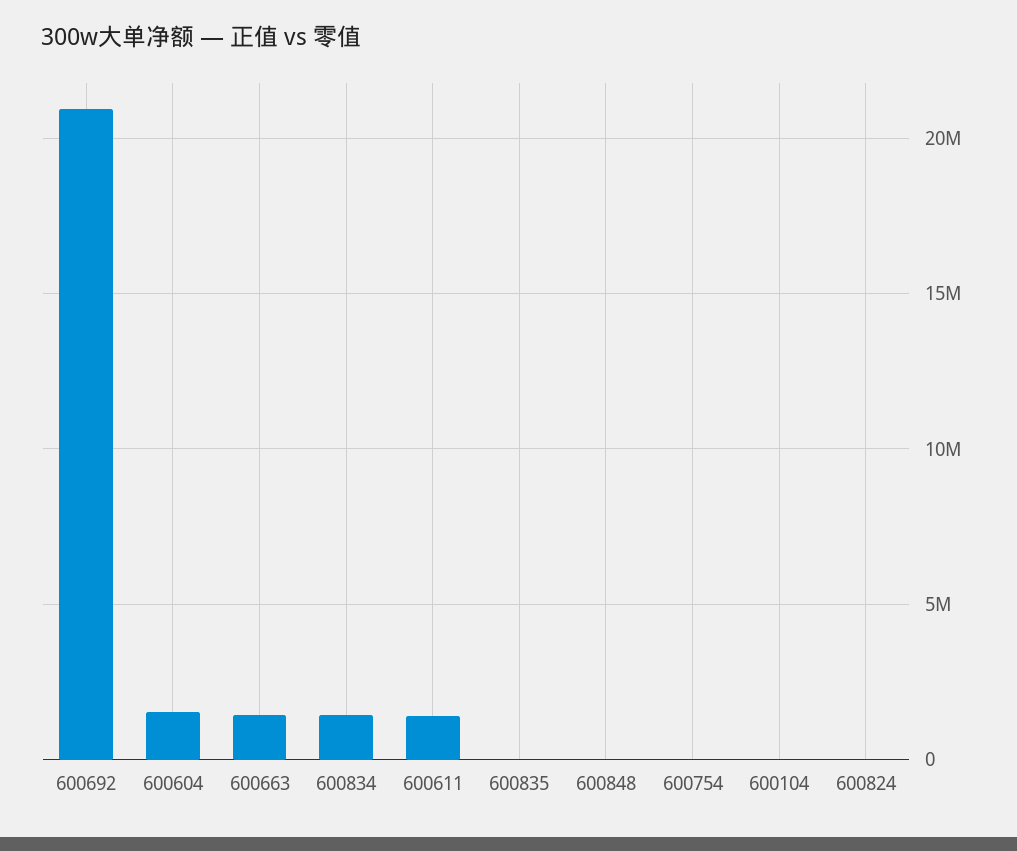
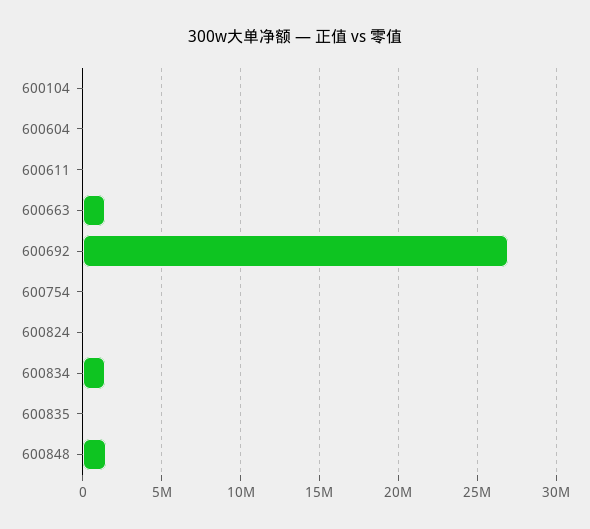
600692: 21000000 -> 27000000
600604: 1500000 -> 0
600611: 1500000 -> 0
600848: 0 -> 1500000

